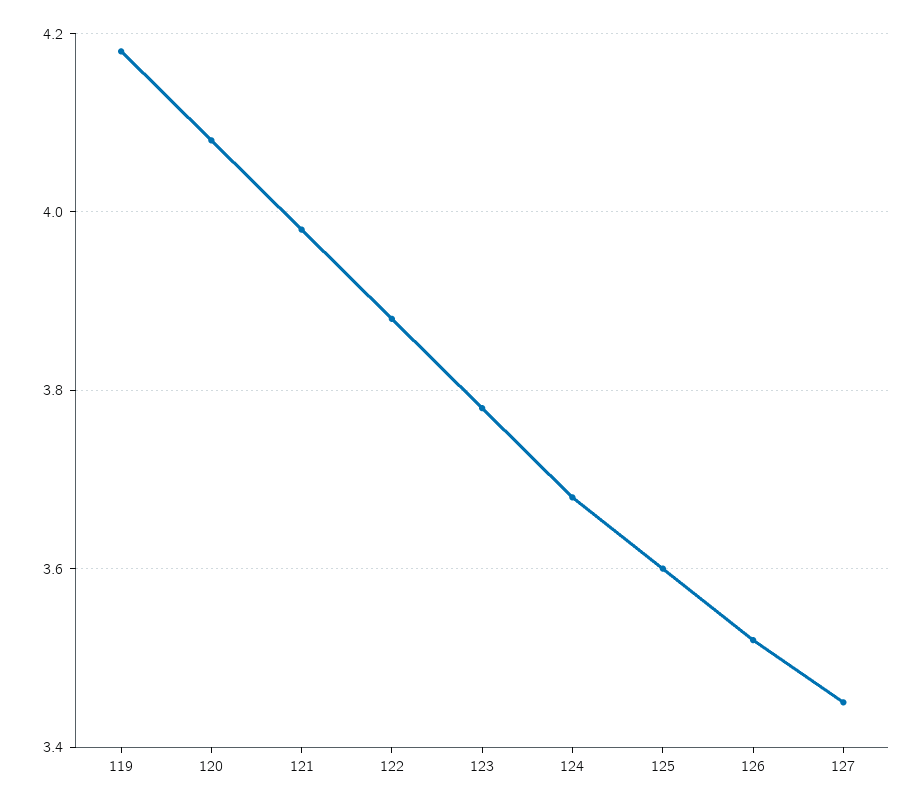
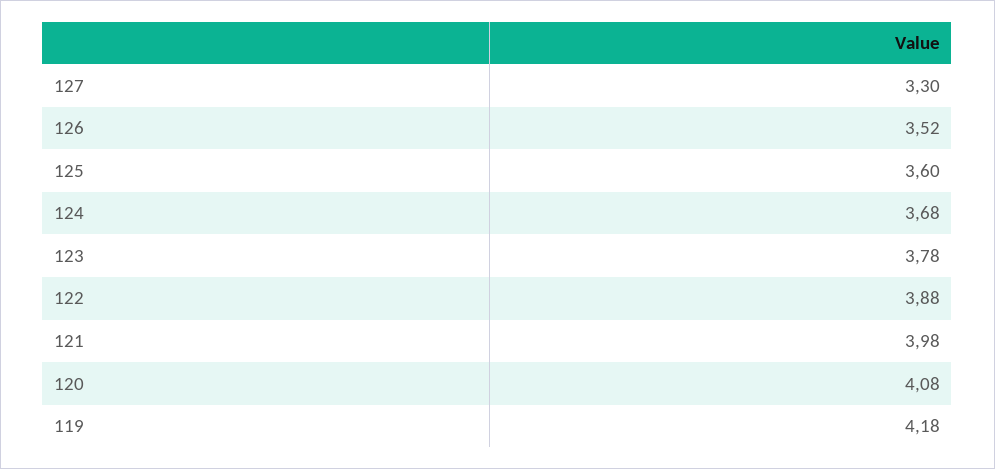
127: 3.45 -> 3.3

